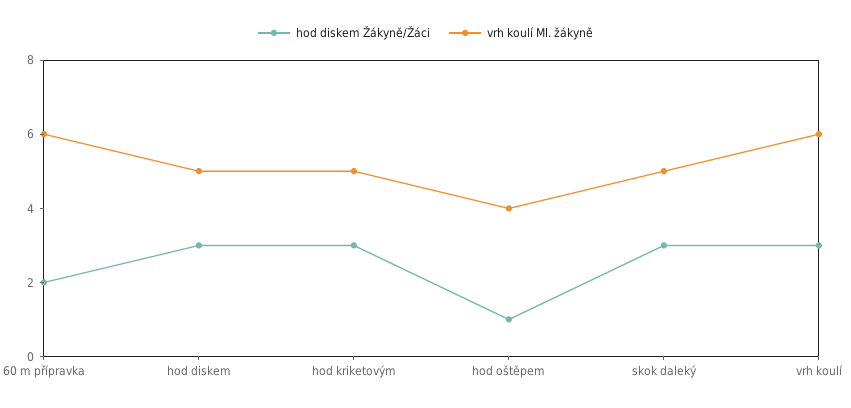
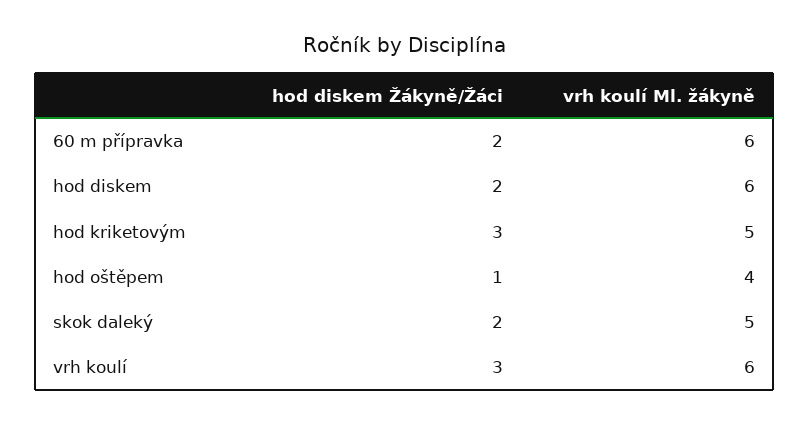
hod diskem Žákyně/Žáci, hod diskem: 3 -> 2
vrh koulí Ml. žákyně, hod diskem: 5 -> 6
hod diskem Žákyně/Žáci, skok daleký: 3 -> 2

